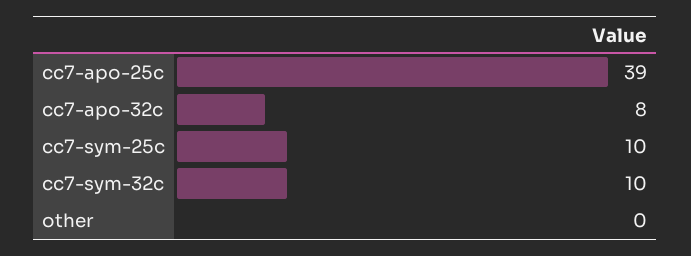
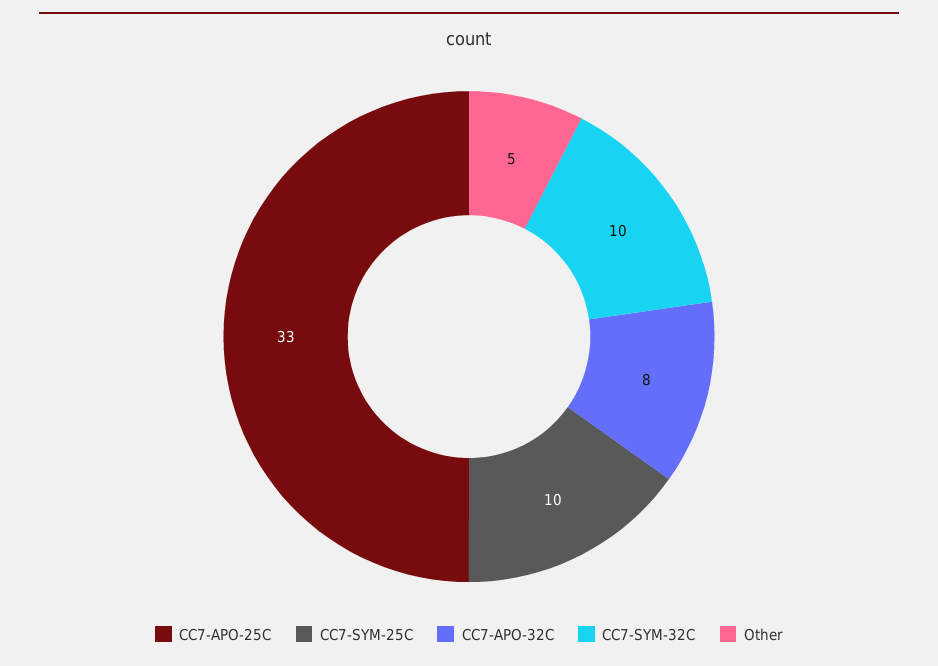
cc7-apo-25c: 39 -> 33
other: 0 -> 5

